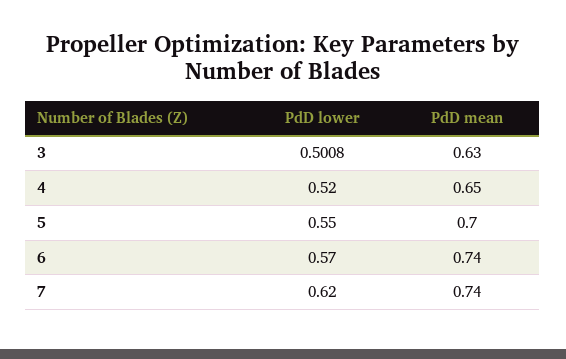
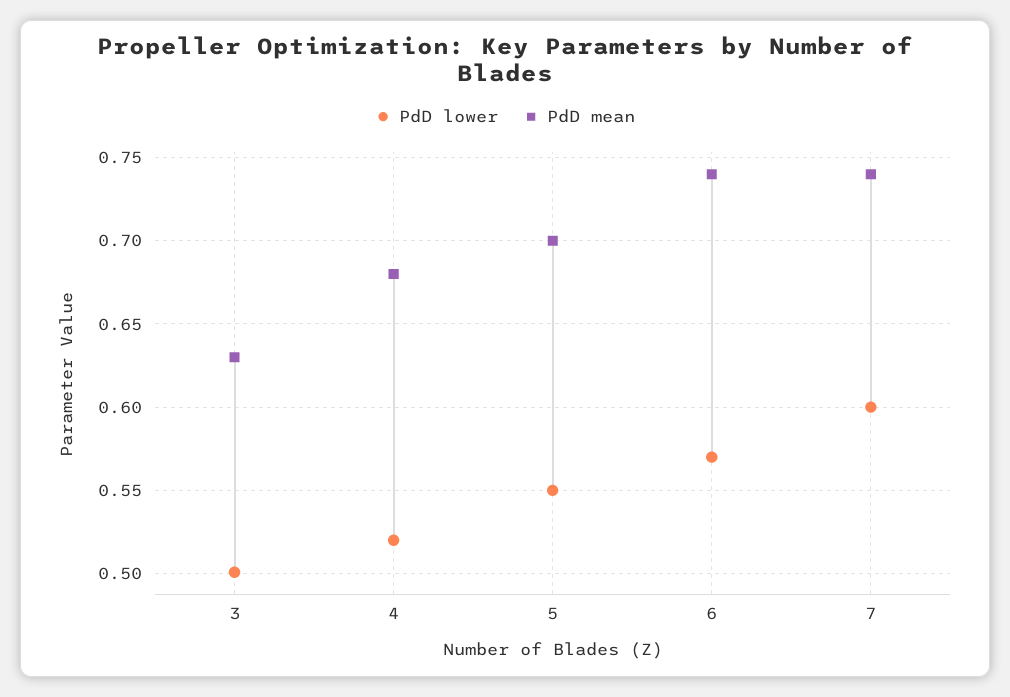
PdD mean, 4: 0.65 -> 0.68
PdD lower, 7: 0.62 -> 0.6

